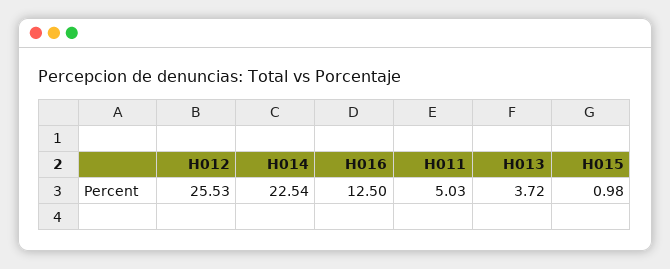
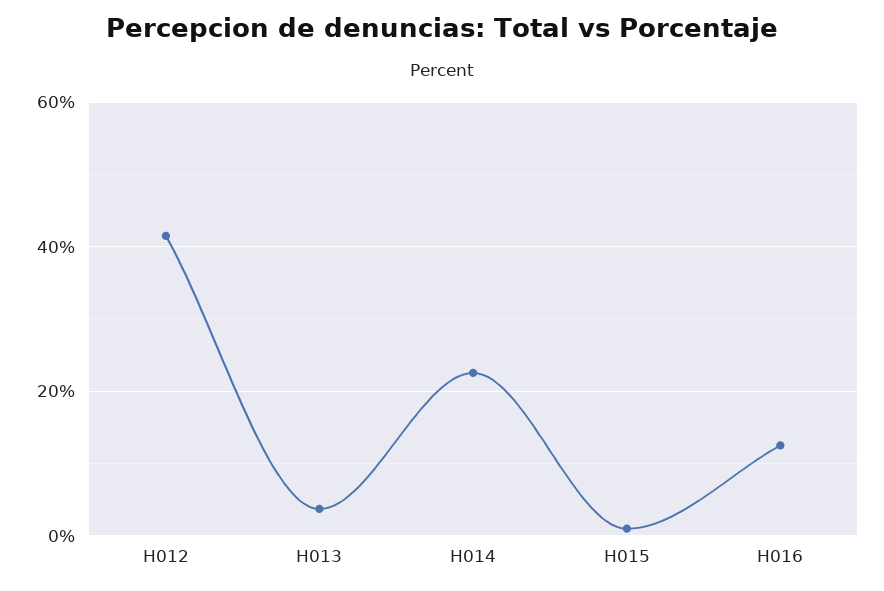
H012: 25.53 -> 42
H011: 5.03 -> none

